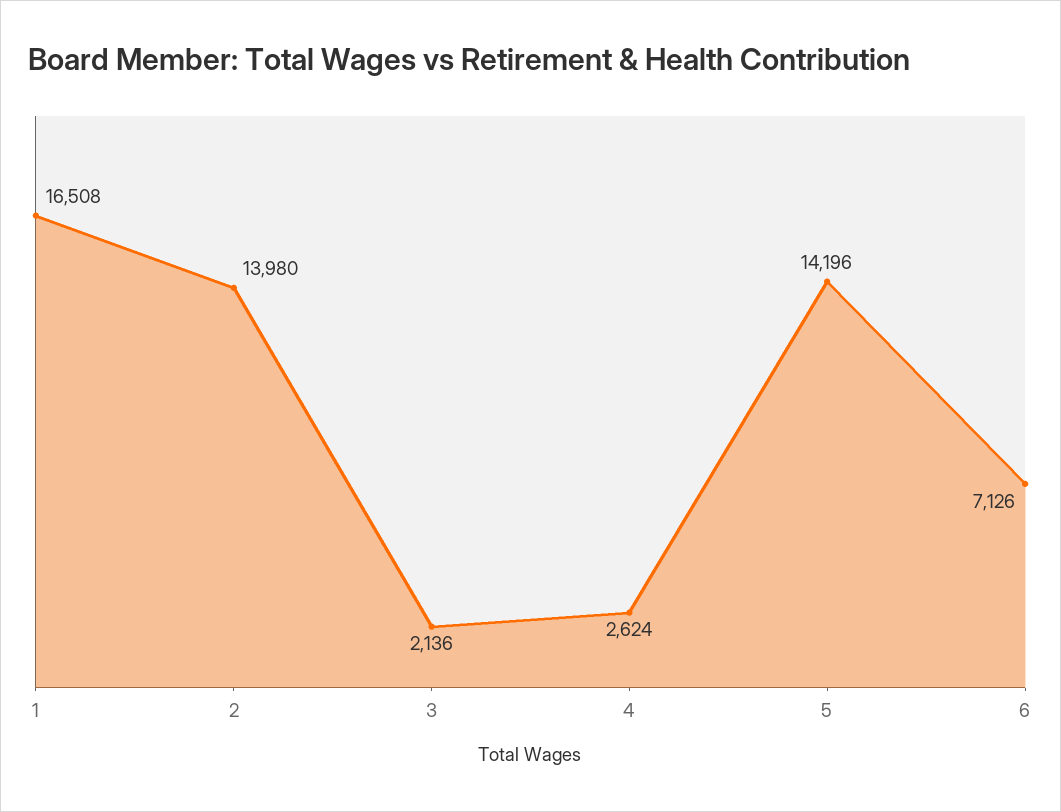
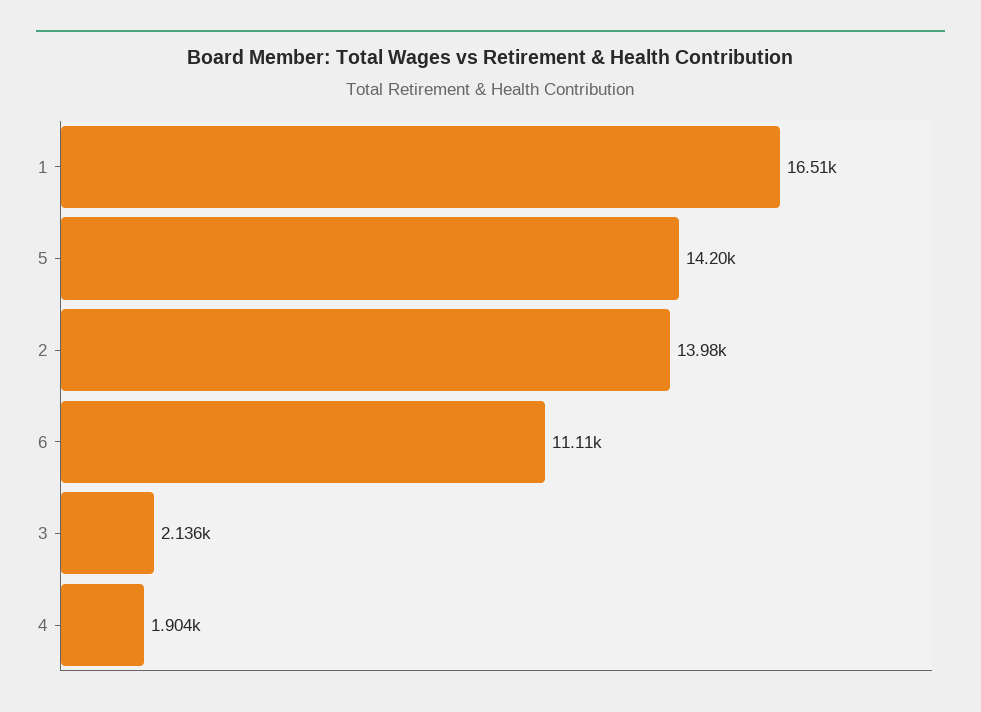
4: 2624 -> 1904
6: 7126 -> 11110

